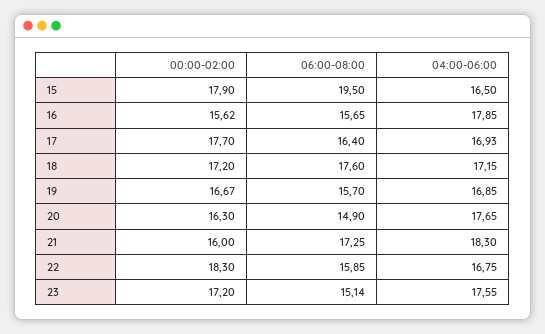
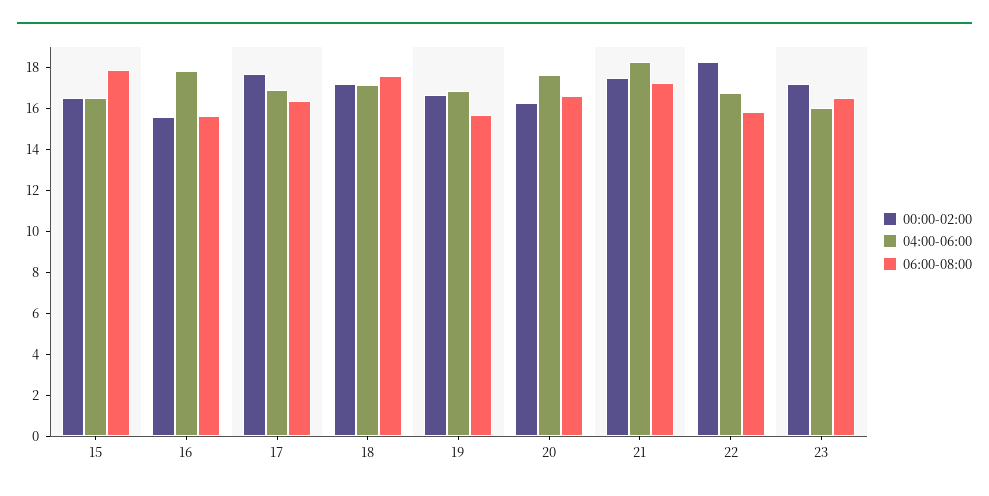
00:00-02:00, 15: 17.9 -> 16.5
06:00-08:00, 15: 19.5 -> 18
06:00-08:00, 20: 14.9 -> 16.5
00:00-02:00, 21: 16 -> 17.5
06:00-08:00, 23: 15.14 -> 16.5
04:00-06:00, 23: 17.55 -> 16

